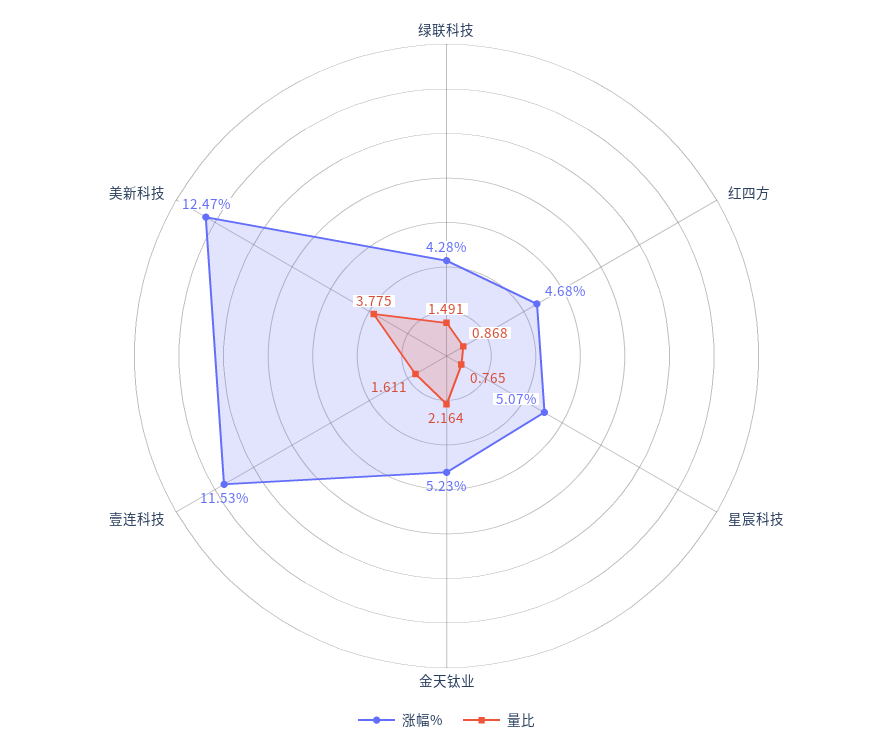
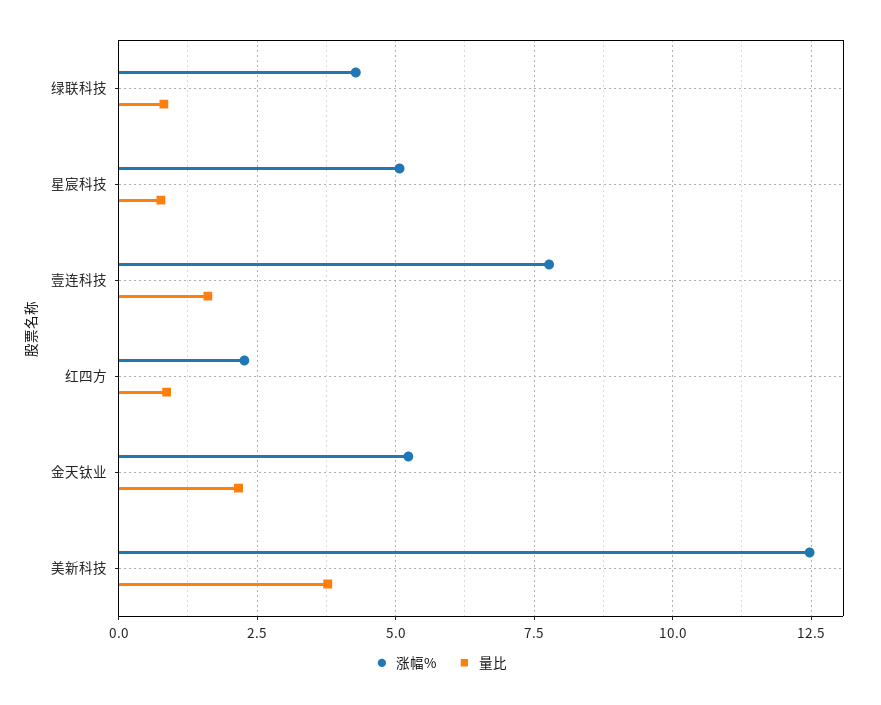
量比, 绿联科技: 1.491 -> 0.75
涨幅%, 红四方: 4.68 -> 2.25
涨幅%, 壹连科技: 11.53 -> 7.75

